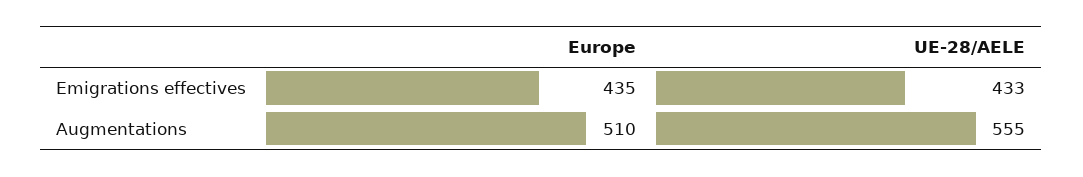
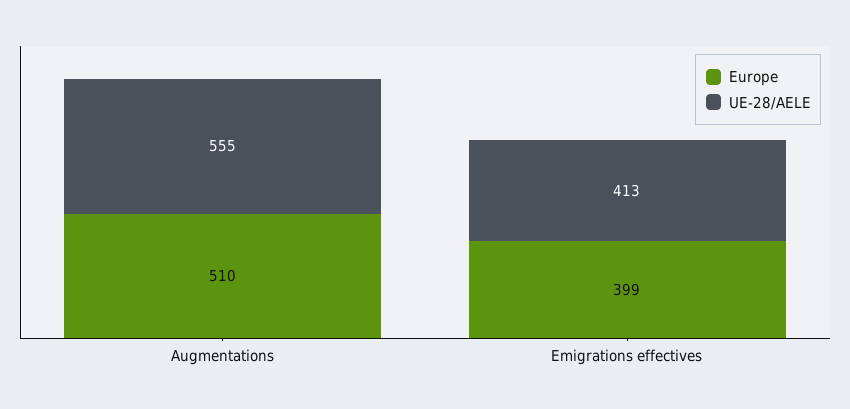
Europe, Emigrations effectives: 435 -> 399
UE-28/AELE, Emigrations effectives: 433 -> 413

